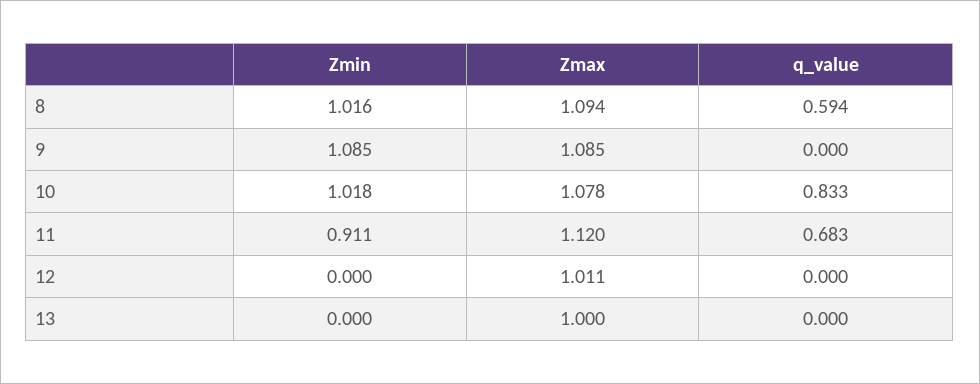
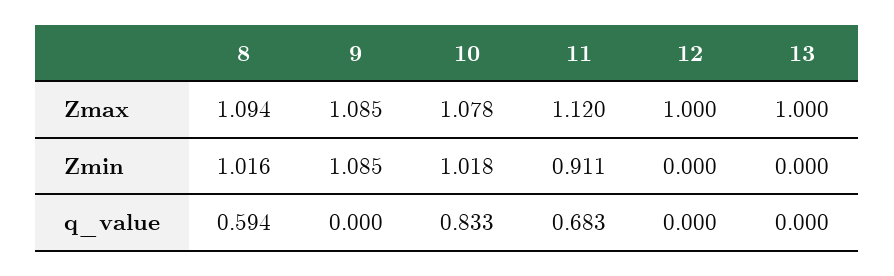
Zmax, 12: 1.011 -> 1

